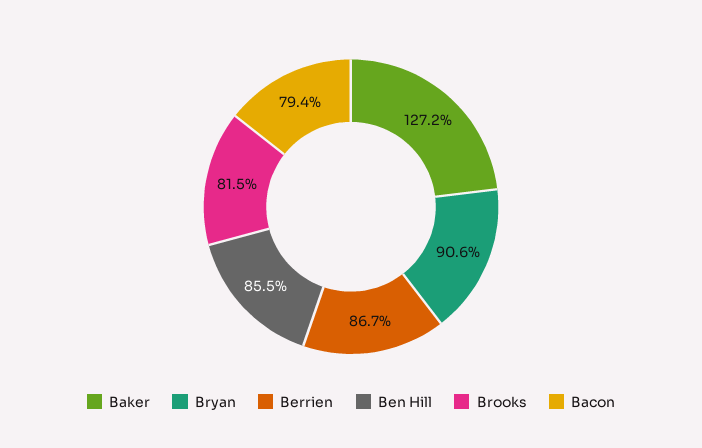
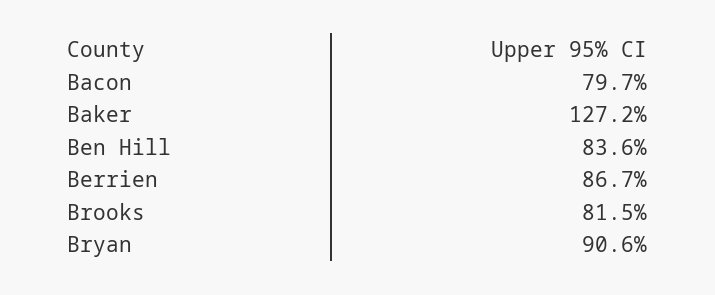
Ben Hill: 85.5 -> 83.6
Bacon: 79.4 -> 79.7

